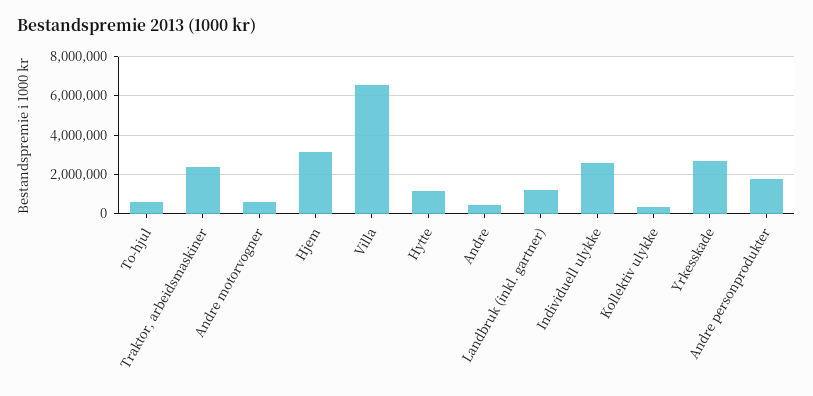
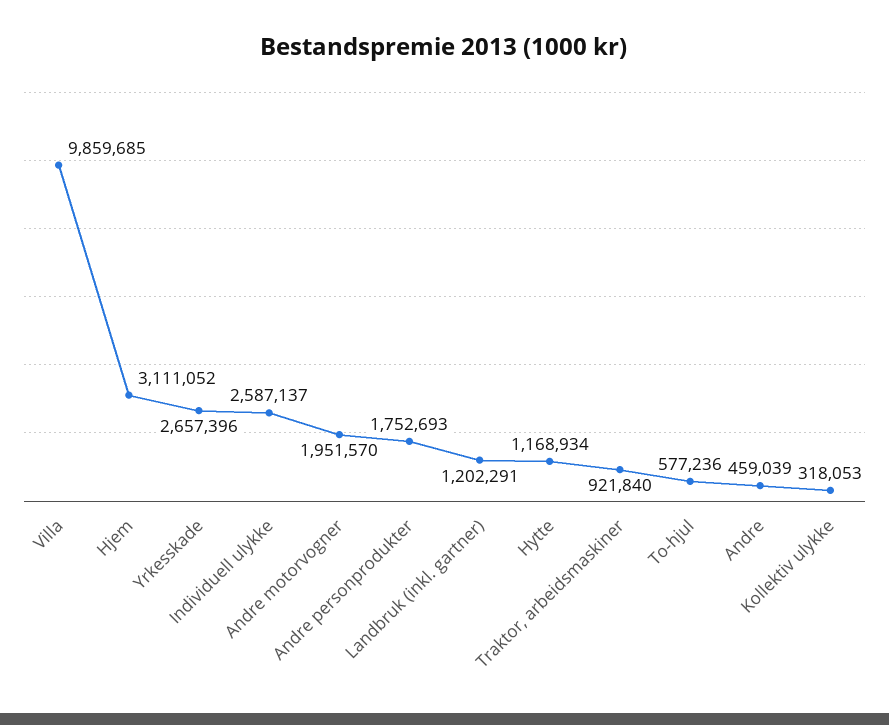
Traktor, arbeidsmaskiner: 2500000 -> 921840
Andre motorvogner: 500000 -> 1951570
Villa: 6500000 -> 9859685

